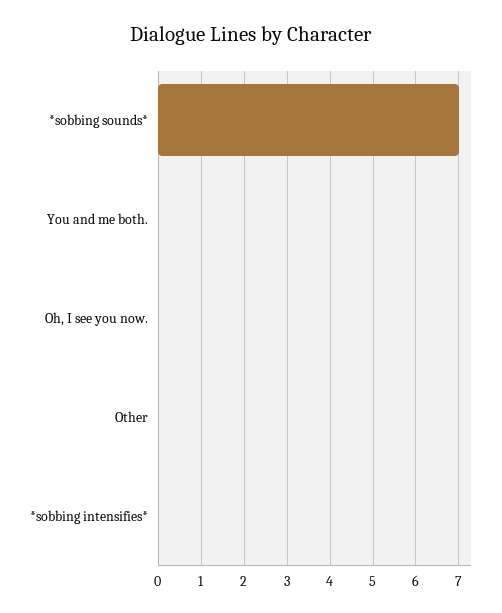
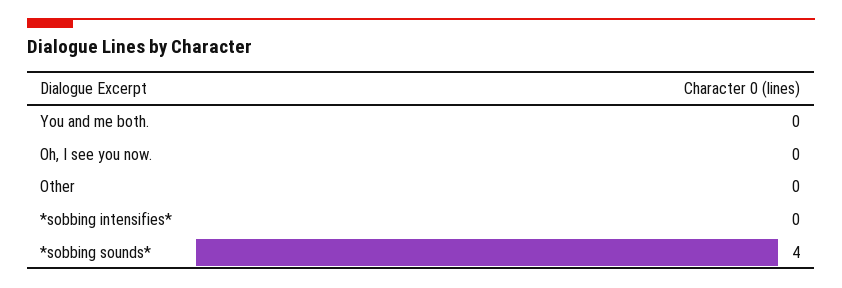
*sobbing sounds*: 7 -> 4

